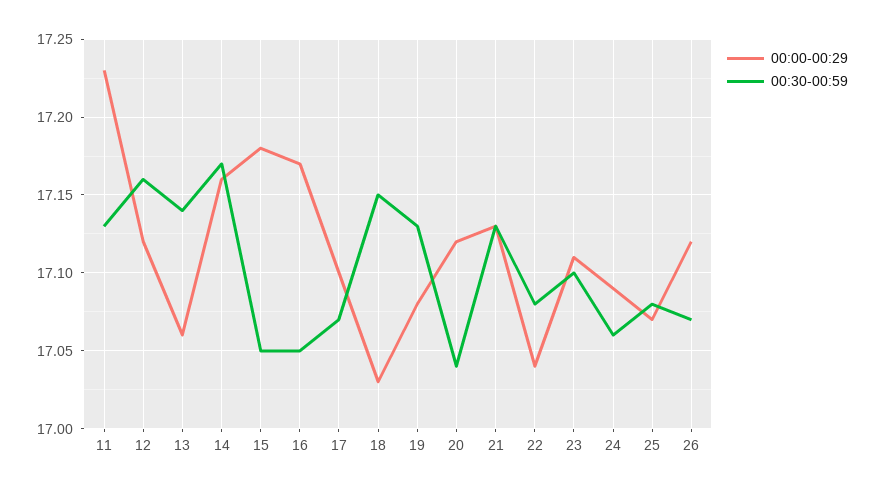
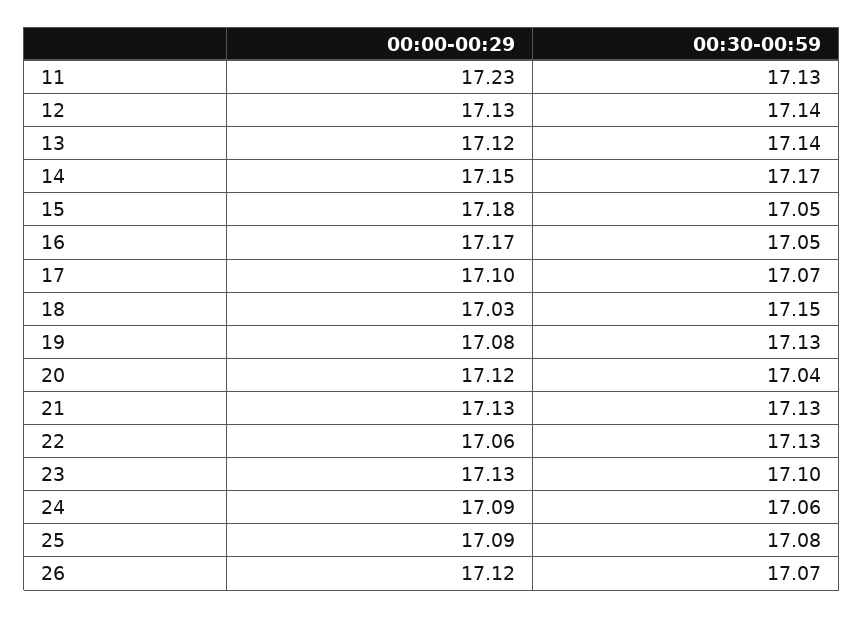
00:00-00:29, 12: 17.12 -> 17.13
00:30-00:59, 12: 17.16 -> 17.14
00:00-00:29, 13: 17.06 -> 17.12
00:00-00:29, 14: 17.16 -> 17.15
00:00-00:29, 22: 17.04 -> 17.06
00:30-00:59, 22: 17.08 -> 17.13
00:00-00:29, 23: 17.11 -> 17.13
00:00-00:29, 25: 17.07 -> 17.09

